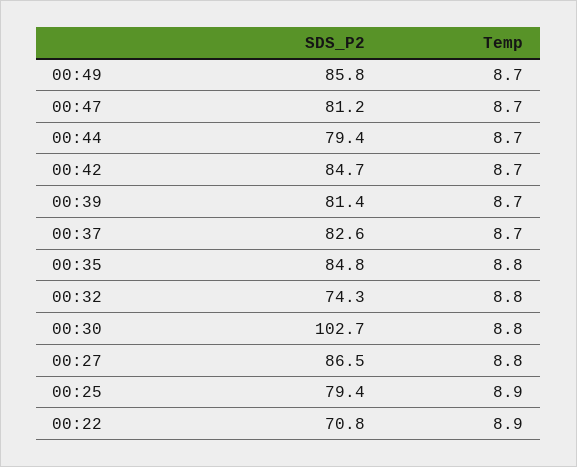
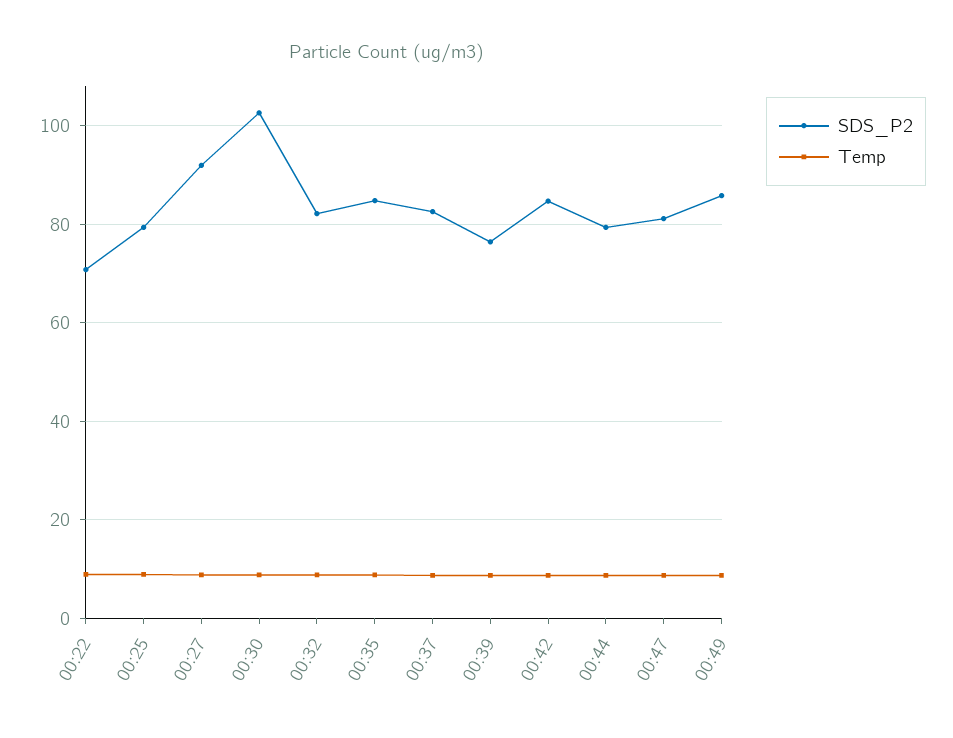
SDS_P2, 00:39: 81.4 -> 76
SDS_P2, 00:32: 74.3 -> 82
SDS_P2, 00:27: 86.5 -> 92

